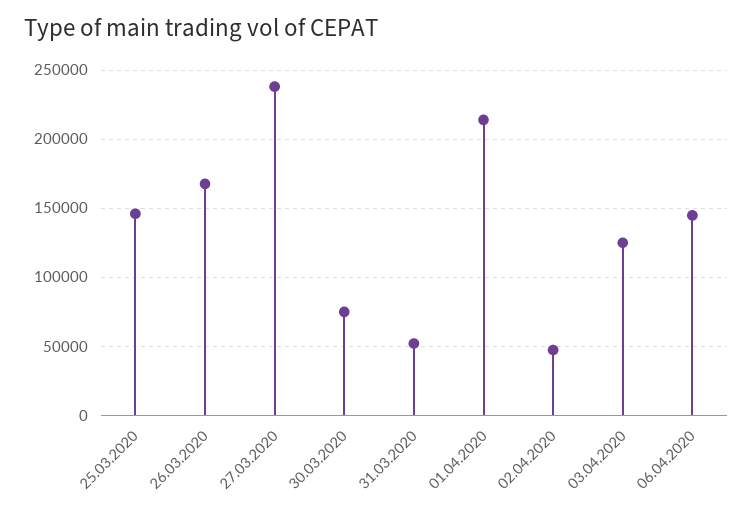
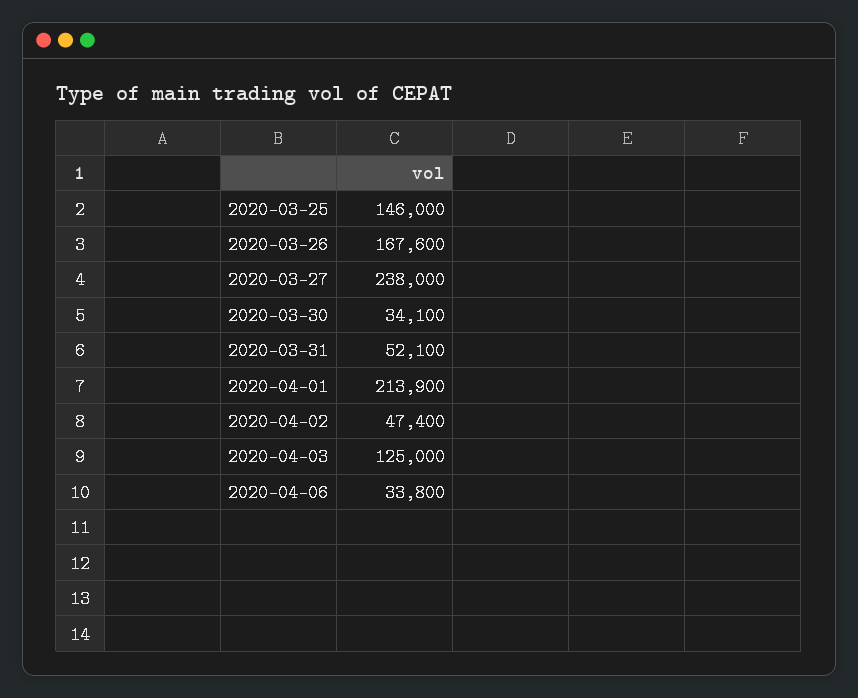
30.03.2020: 75000 -> 34100
06.04.2020: 145000 -> 33800

